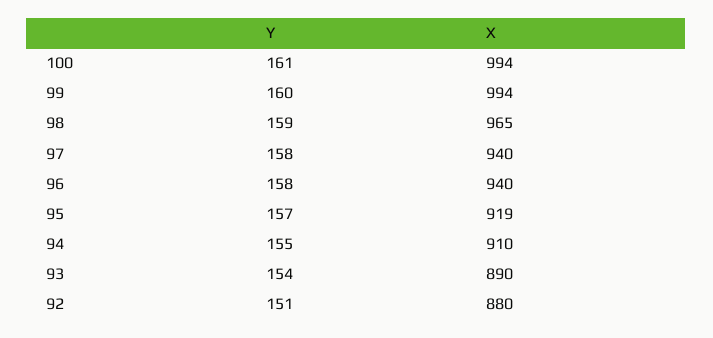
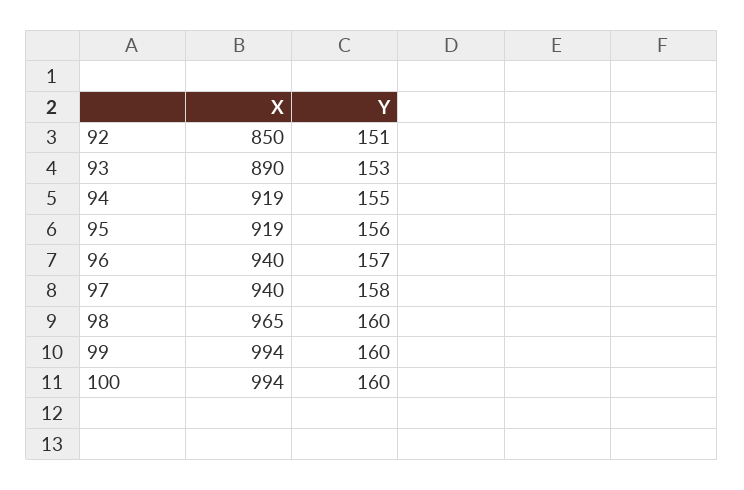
Y, 100: 161 -> 160
Y, 98: 159 -> 160
Y, 96: 158 -> 157
Y, 95: 157 -> 156
X, 94: 910 -> 919
Y, 93: 154 -> 153
X, 92: 880 -> 850

